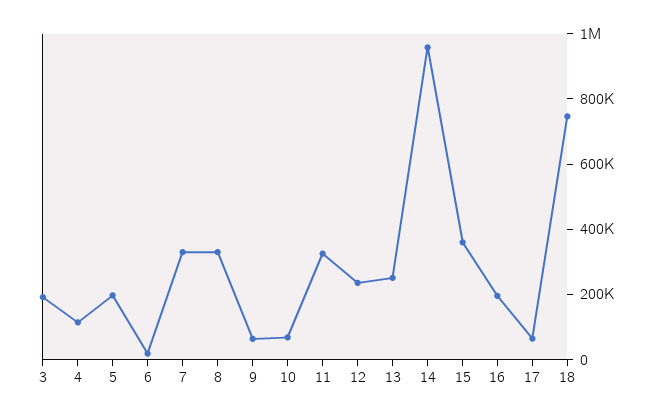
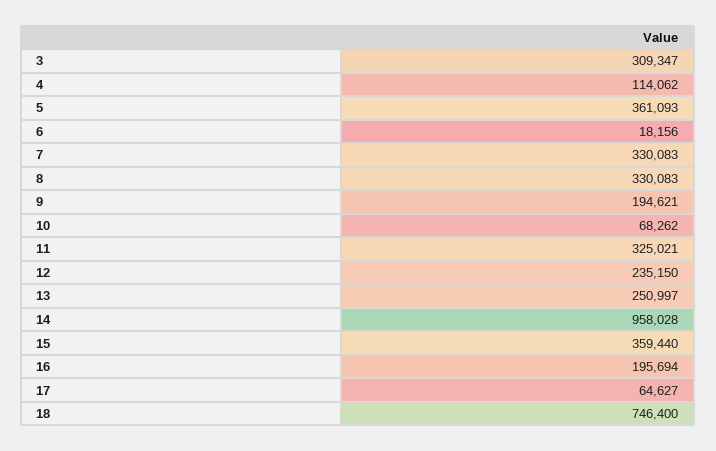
3: 200000 -> 309347
5: 200000 -> 361093
9: 50000 -> 194621

